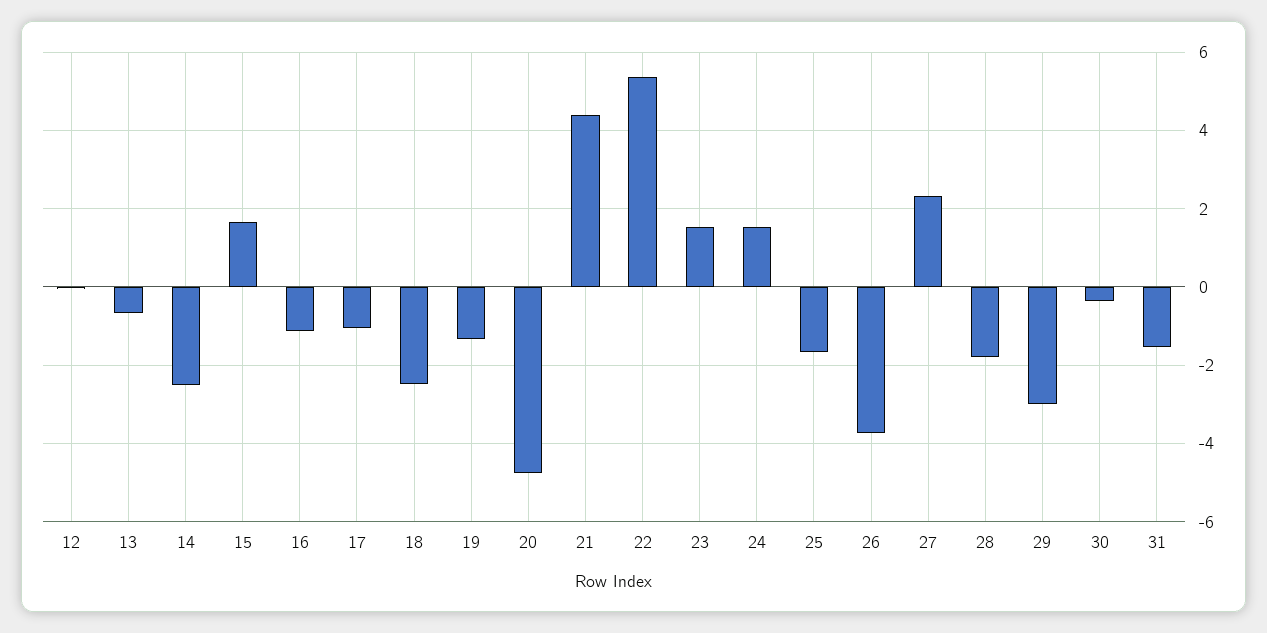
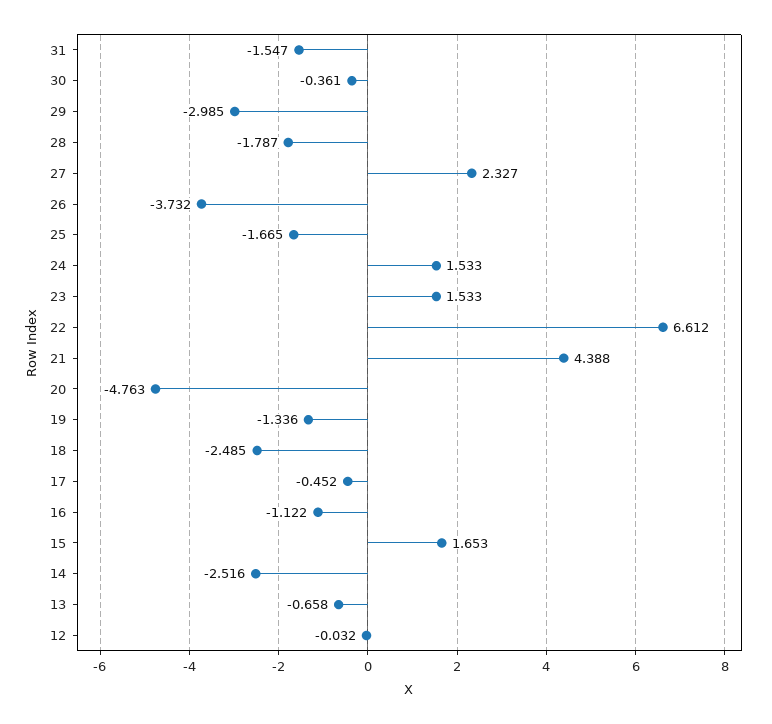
17: -1 -> -0.452
22: 5.4 -> 6.612

